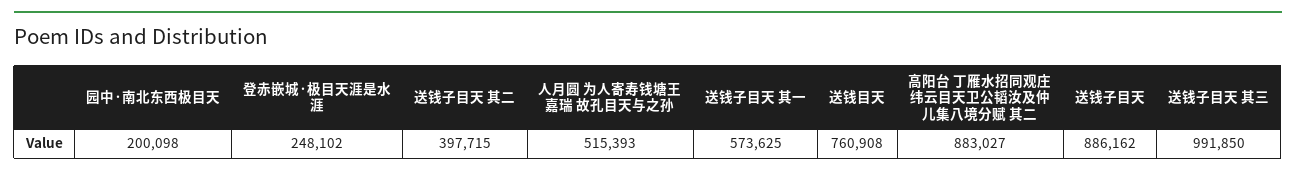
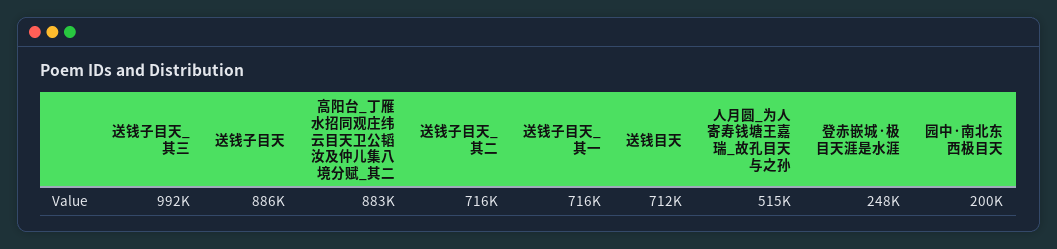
送钱子目天 其二: 397715 -> 716000
送钱子目天 其一: 573625 -> 716000
送钱目天: 760908 -> 712000

